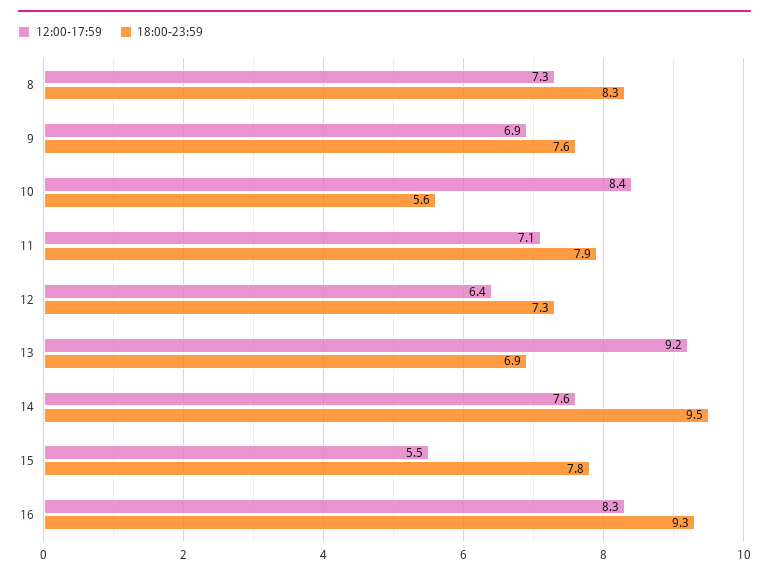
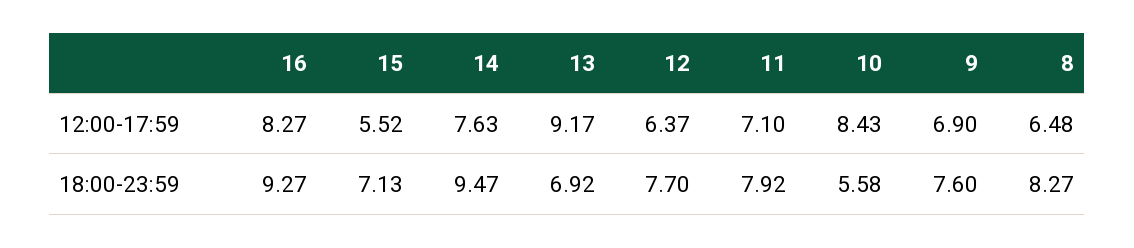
12:00-17:59, 8: 7.3 -> 6.48
18:00-23:59, 12: 7.3 -> 7.7
18:00-23:59, 15: 7.8 -> 7.13

